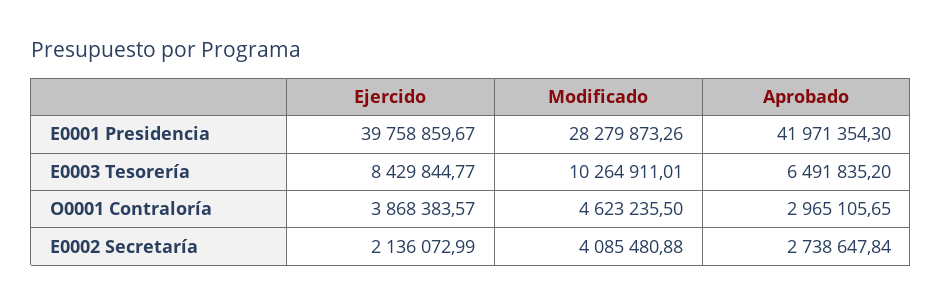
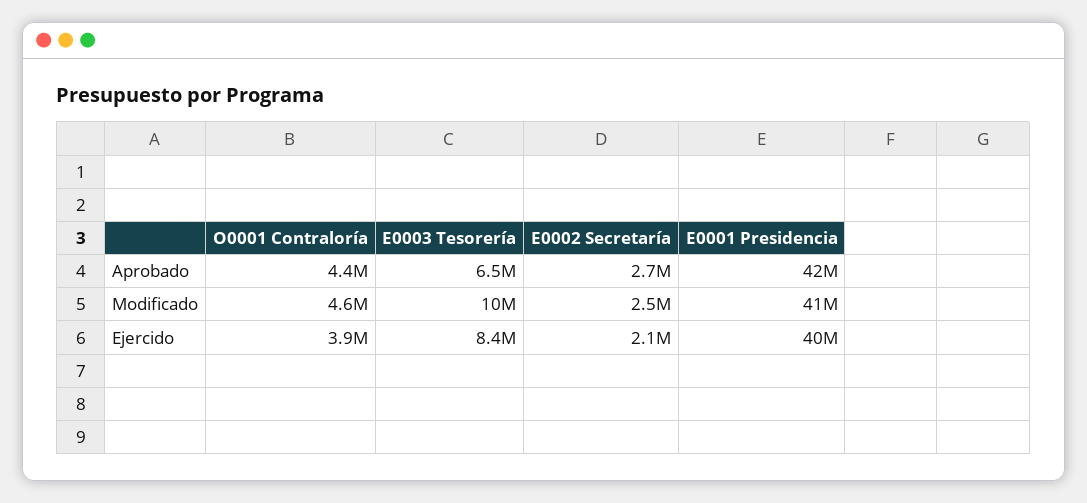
Modificado, E0001 Presidencia: 28279873.26 -> 41000000
Aprobado, O0001 Contraloría: 2965105.65 -> 4400000
Modificado, E0002 Secretaría: 4085480.88 -> 2500000

